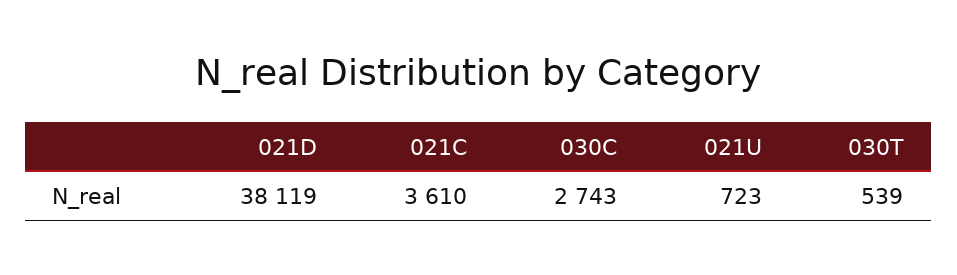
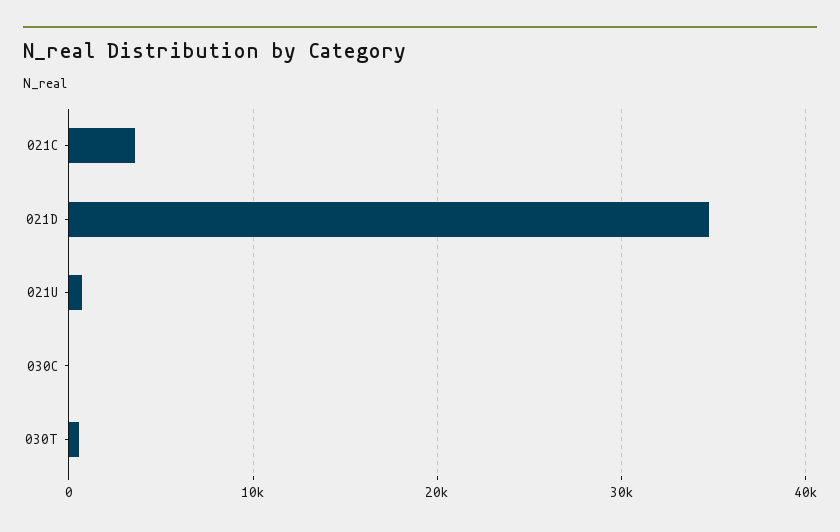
021D: 38119 -> 35000
030C: 2743 -> 0

